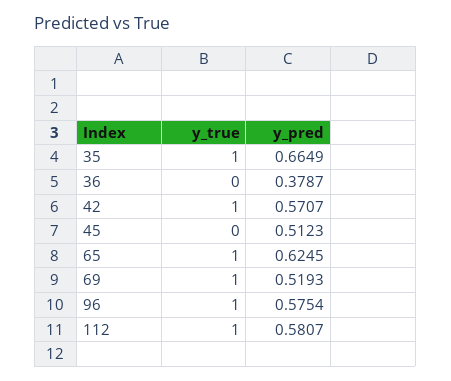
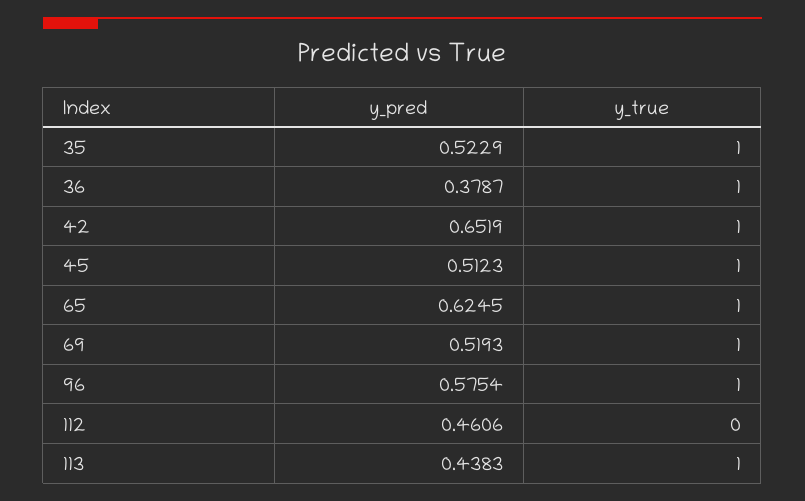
y_pred, 35: 0.6649 -> 0.5229
y_true, 36: 0 -> 1
y_pred, 42: 0.5707 -> 0.6519
y_true, 45: 0 -> 1
y_true, 112: 1 -> 0
y_pred, 112: 0.5807 -> 0.4606
y_pred, 113: none -> 0.4383
y_true, 113: none -> 1

